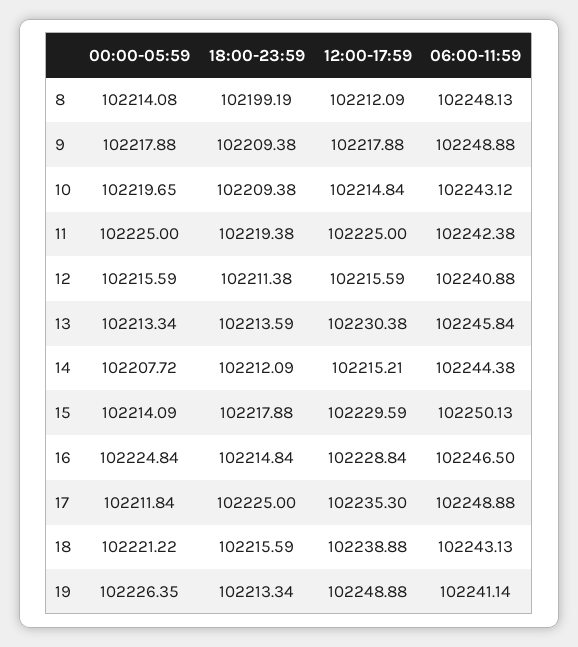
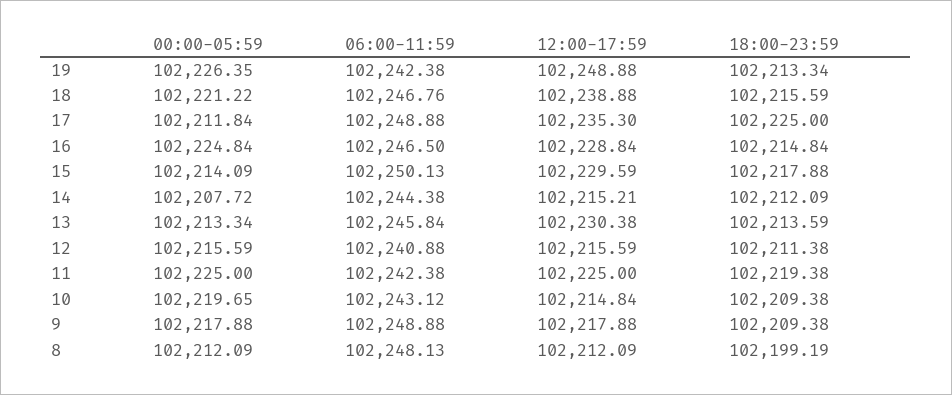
00:00-05:59, 8: 102214.08 -> 102212.09
06:00-11:59, 18: 102243.13 -> 102246.76
06:00-11:59, 19: 102241.14 -> 102242.38

